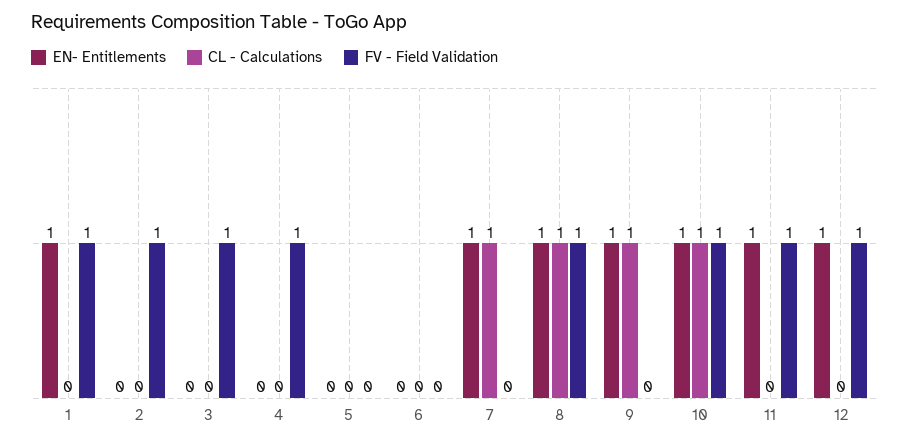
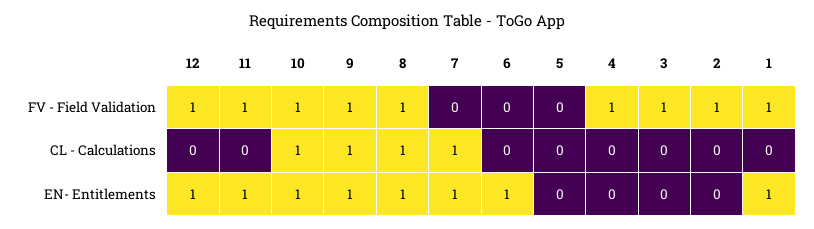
EN- Entitlements, 6: 0 -> 1
FV - Field Validation, 9: 0 -> 1

